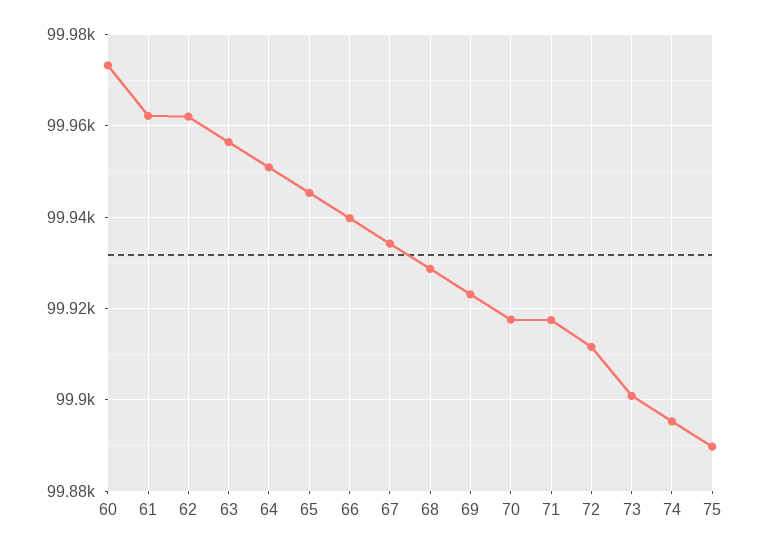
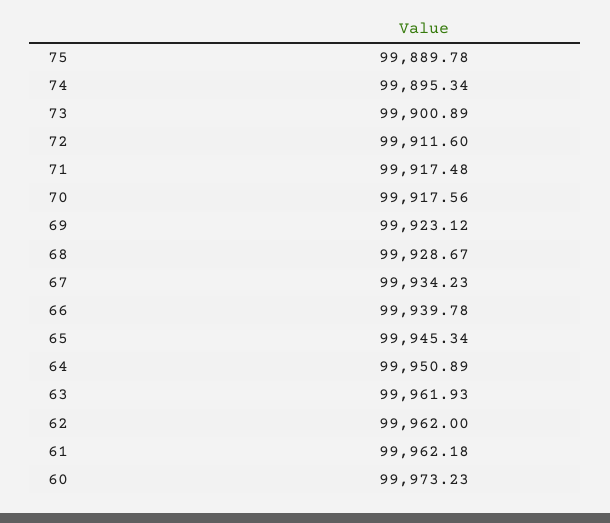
63: 99956 -> 99961.93

